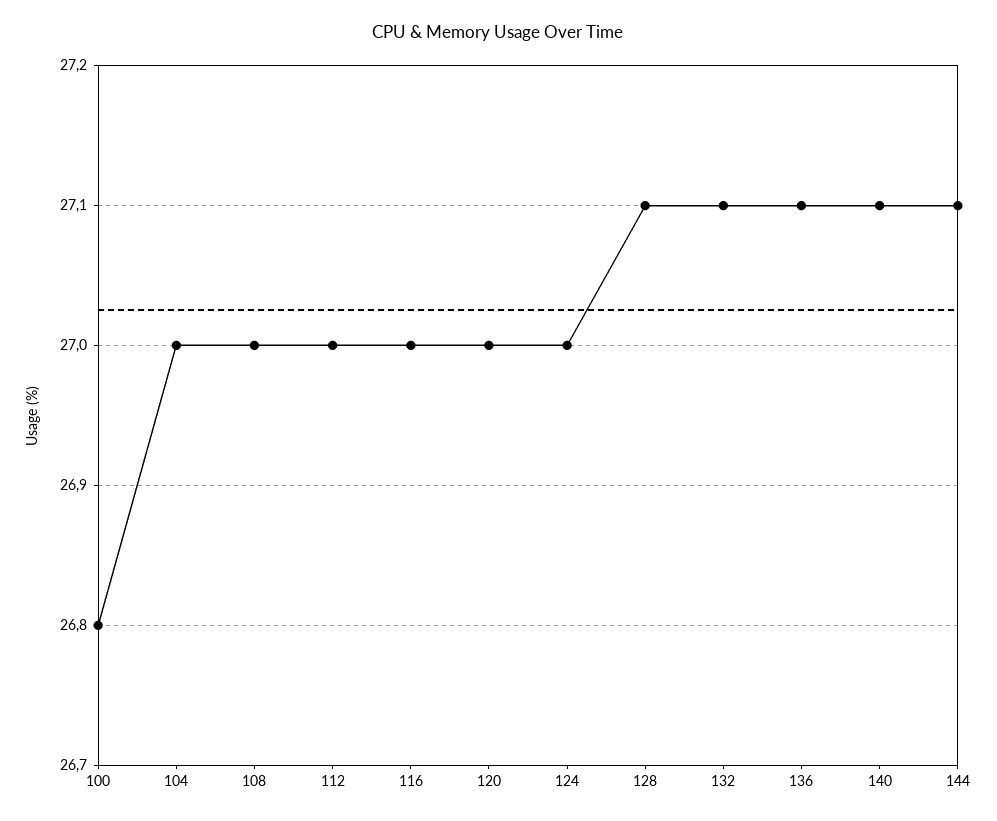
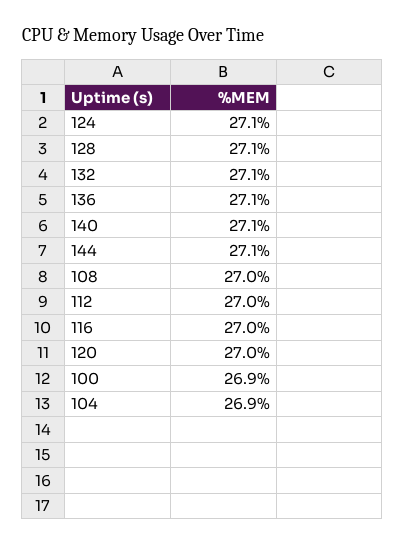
100: 26.8 -> 26.9
104: 27 -> 26.9
124: 27 -> 27.1

